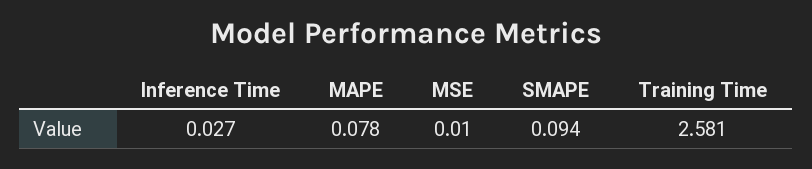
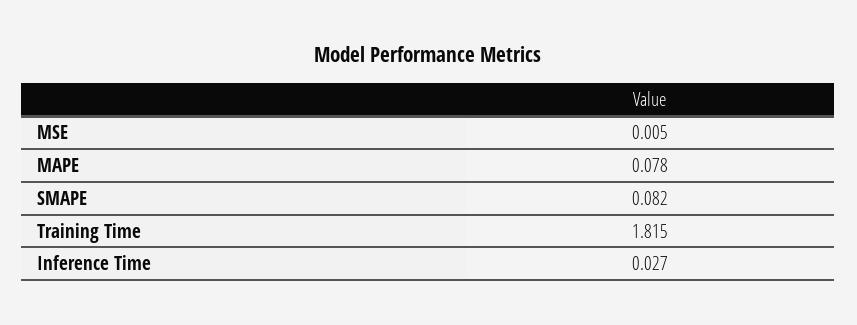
MSE: 0.01 -> 0.005
SMAPE: 0.094 -> 0.082
Training Time: 2.581 -> 1.815

